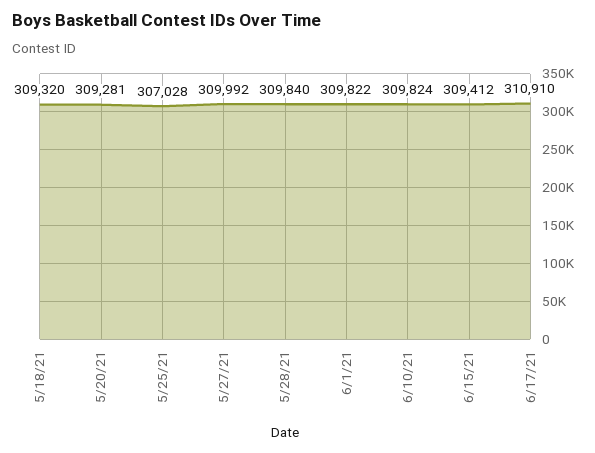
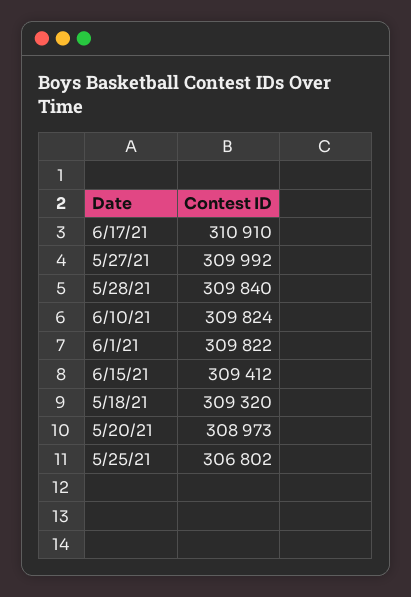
5/20/21: 309281 -> 308973
5/25/21: 307028 -> 306802

